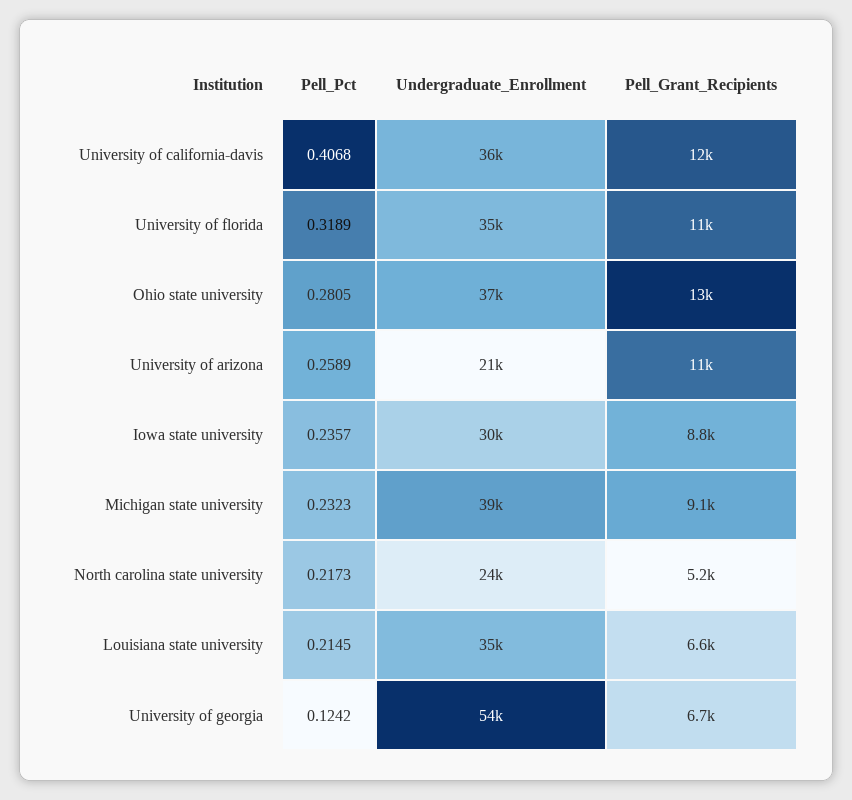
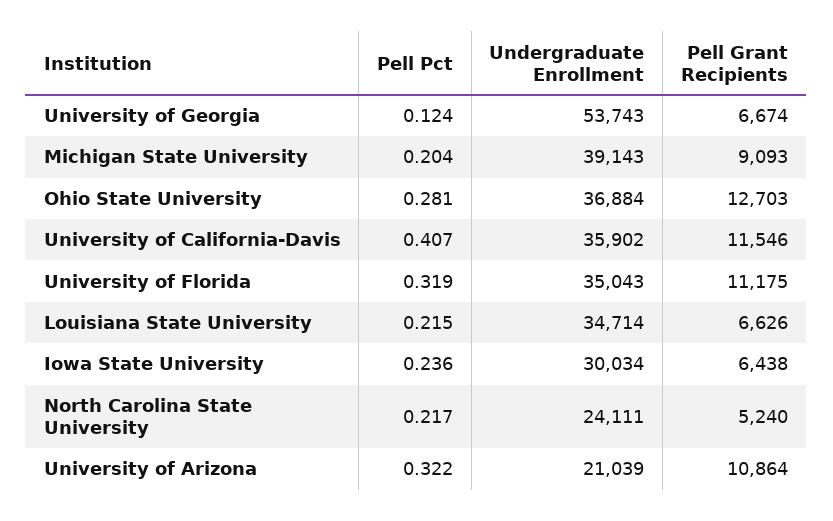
Pell_Pct, University of arizona: 0.2589 -> 0.322
Pell_Grant_Recipients, Iowa state university: 8800 -> 6438
Pell_Pct, Michigan state university: 0.2323 -> 0.204

